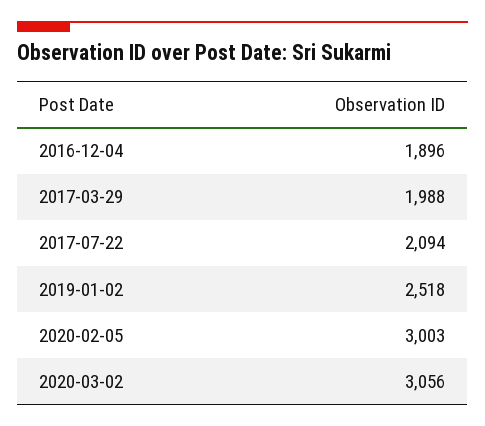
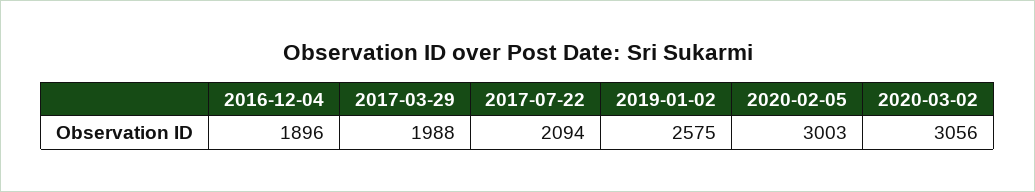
2019-01-02: 2518 -> 2575

